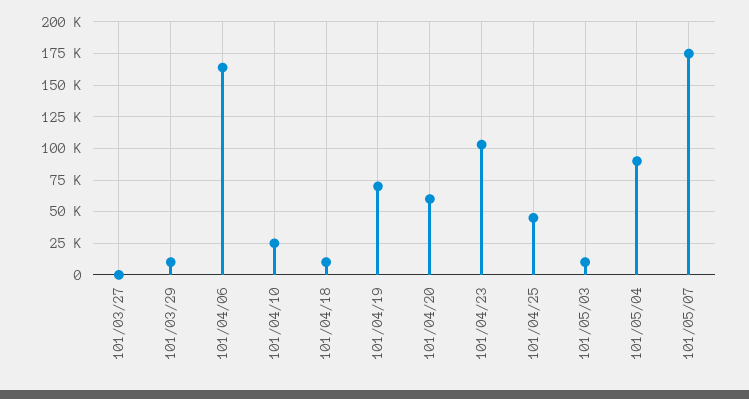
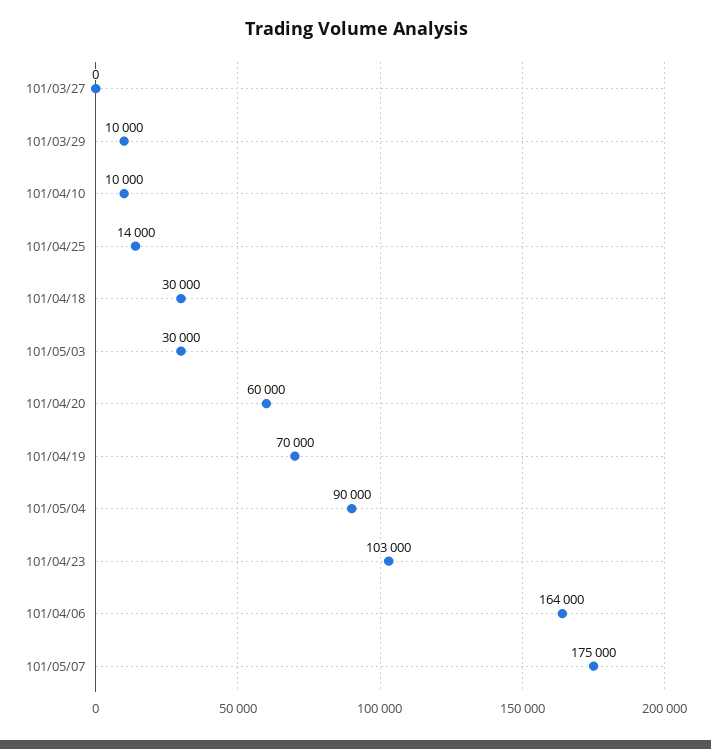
101/04/10: 25000 -> 10000
101/04/18: 10000 -> 30000
101/04/25: 45000 -> 14000
101/05/03: 10000 -> 30000

